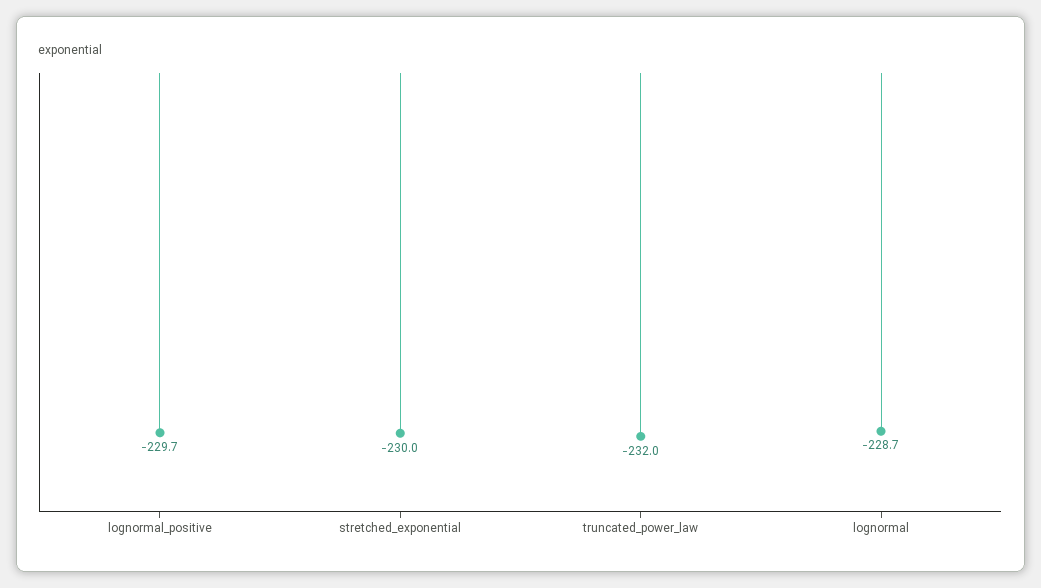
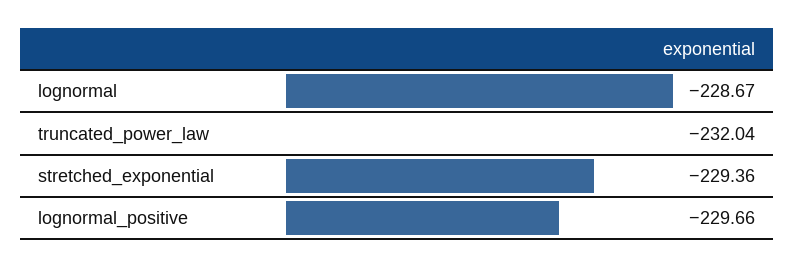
stretched_exponential: -230 -> -229.36

